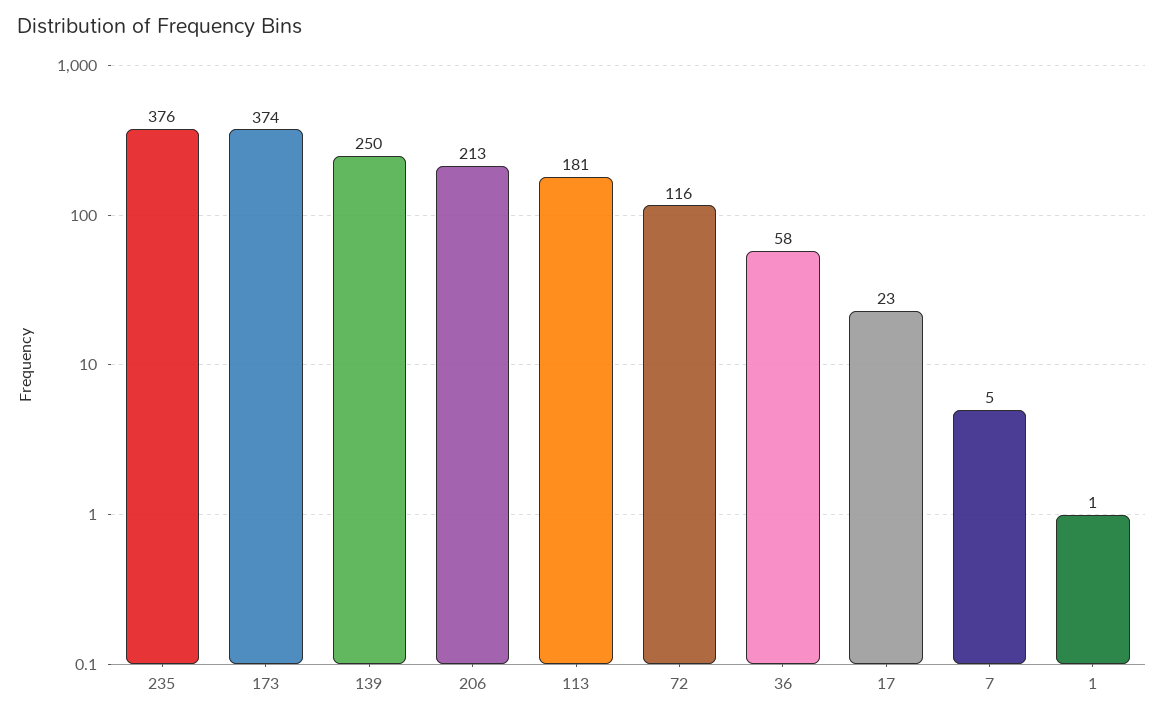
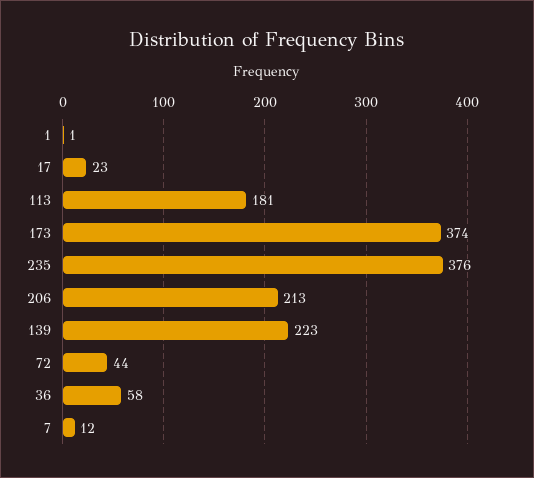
139: 250 -> 223
72: 116 -> 44
7: 5 -> 12

